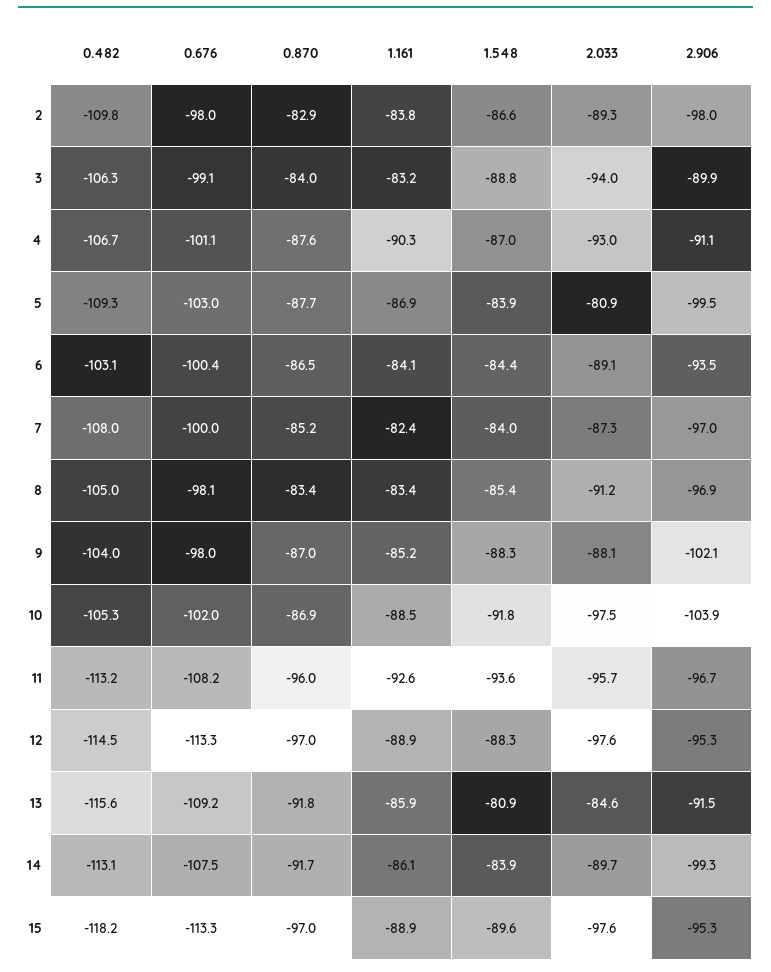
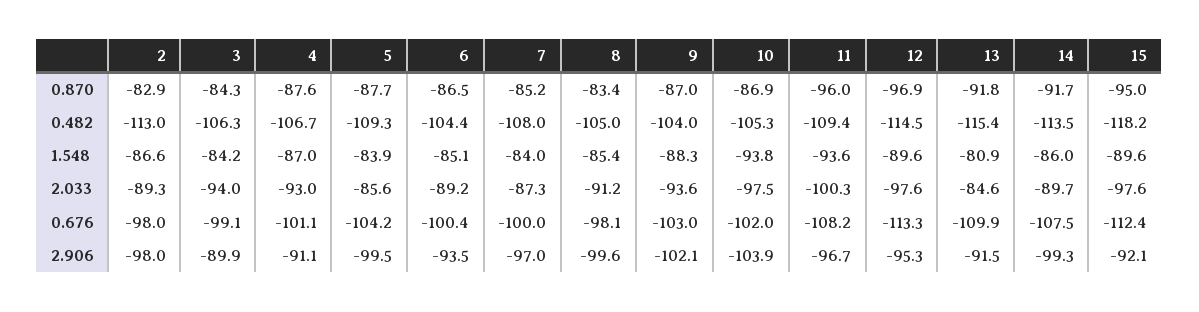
0.482, 2: -109.8 -> -113
1.161, 2: -83.8 -> none
0.870, 3: -84 -> -84.3
1.161, 3: -83.2 -> none
1.548, 3: -88.8 -> -84.2
1.161, 4: -90.3 -> none
0.676, 5: -103 -> -104.2
1.161, 5: -86.9 -> none
2.033, 5: -80.9 -> -85.6
0.482, 6: -103.1 -> -104.4
1.161, 6: -84.1 -> none
1.548, 6: -84.4 -> -85.1
2.033, 6: -89.1 -> -89.2
1.161, 7: -82.4 -> none
1.161, 8: -83.4 -> none
2.906, 8: -96.9 -> -99.6
0.676, 9: -98 -> -103
1.161, 9: -85.2 -> none
2.033, 9: -88.1 -> -93.6
1.161, 10: -88.5 -> none
1.548, 10: -91.8 -> -93.8
0.482, 11: -113.2 -> -109.4
1.161, 11: -92.6 -> none
2.033, 11: -95.7 -> -100.3
0.870, 12: -97 -> -96.9
1.161, 12: -88.9 -> none
1.548, 12: -88.3 -> -89.6
0.482, 13: -115.6 -> -115.4
0.676, 13: -109.2 -> -109.9
1.161, 13: -85.9 -> none
0.482, 14: -113.1 -> -113.5
1.161, 14: -86.1 -> none
1.548, 14: -83.9 -> -86
0.676, 15: -113.3 -> -112.4
0.870, 15: -97 -> -95
1.161, 15: -88.9 -> none
2.906, 15: -95.3 -> -92.1

